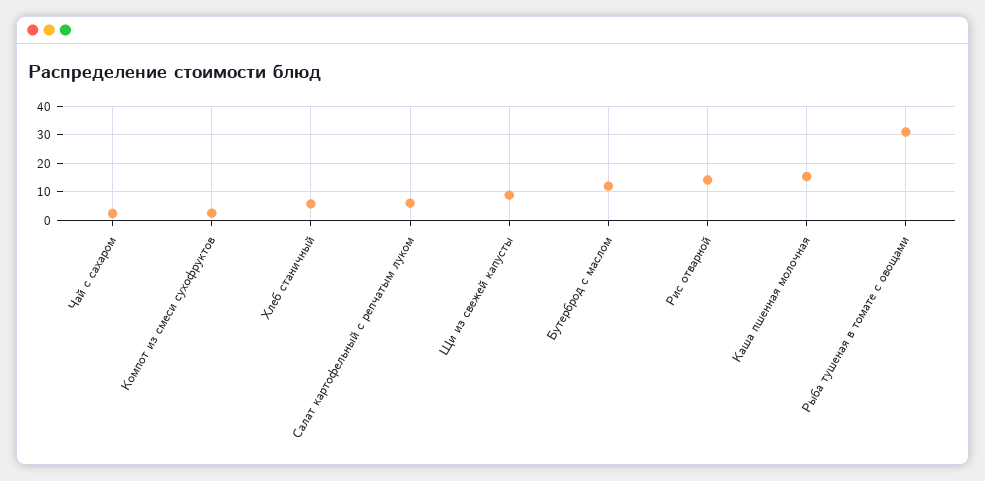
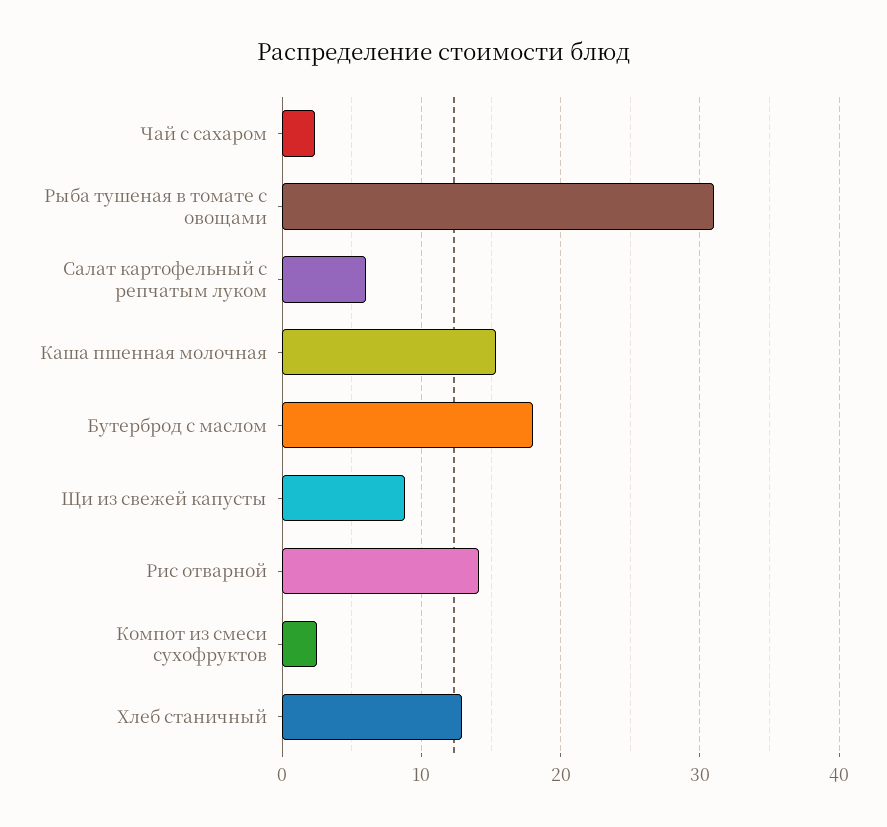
Хлеб станичный: 5 -> 13
Бутерброд с маслом: 12.5 -> 18

